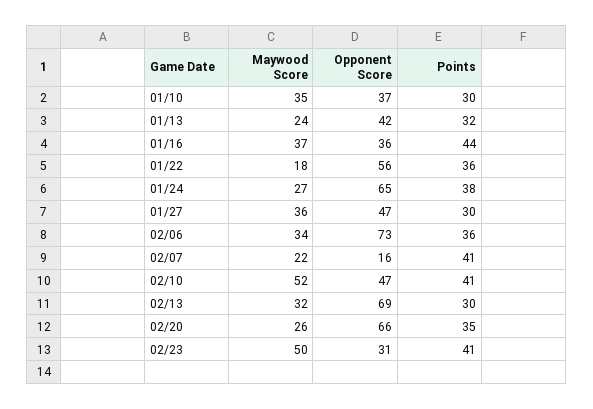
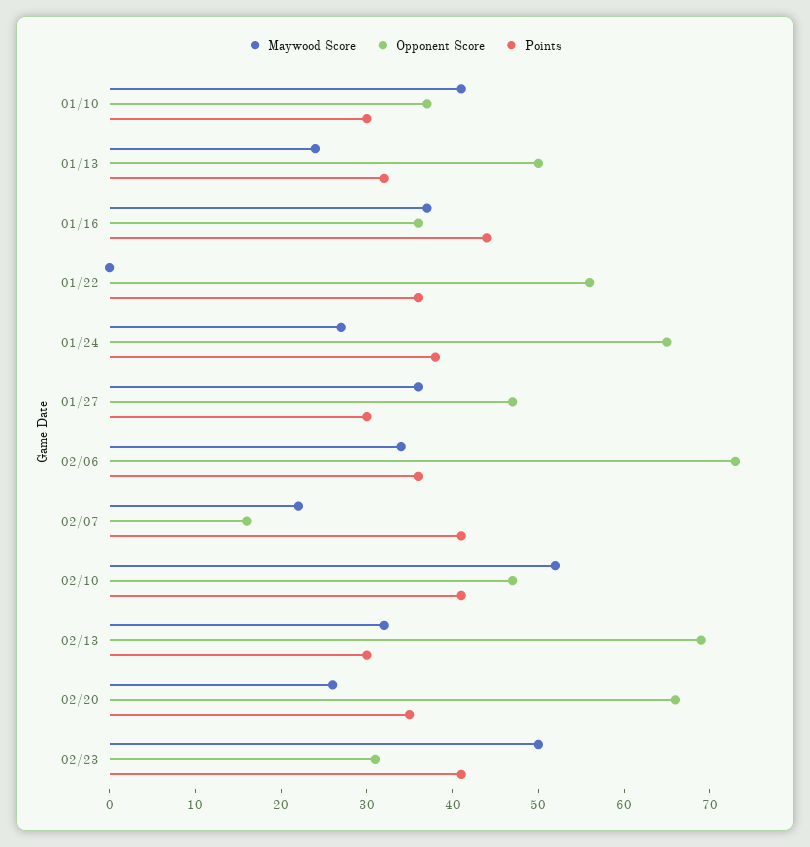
Maywood Score, 01/10: 35 -> 41
Opponent Score, 01/13: 42 -> 50
Maywood Score, 01/22: 18 -> 0

